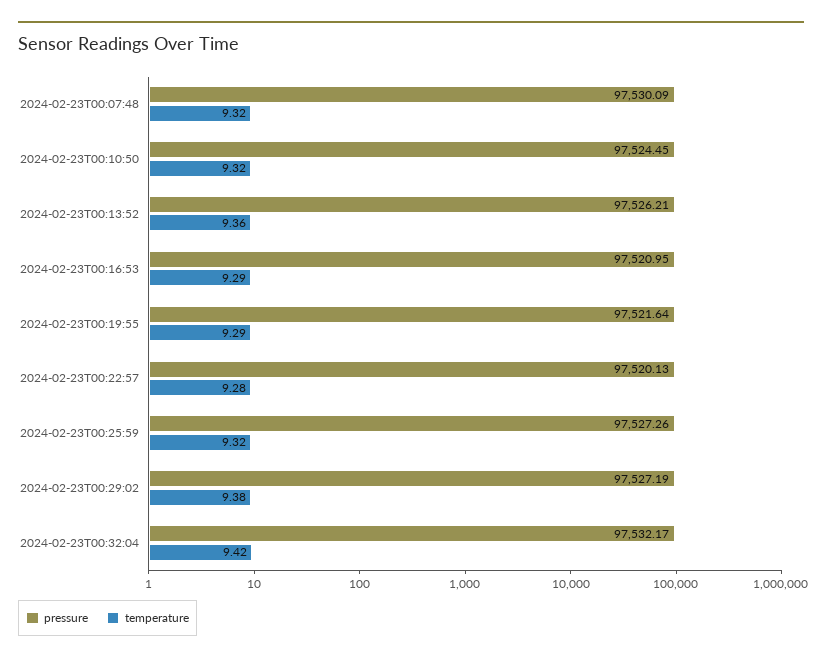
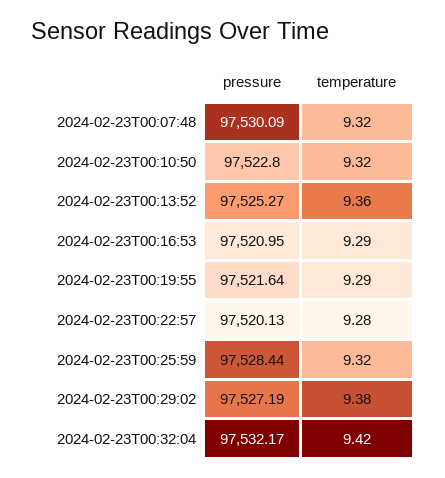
pressure, 2024-02-23T00:10:50: 97524.45 -> 97522.8
pressure, 2024-02-23T00:13:52: 97526.21 -> 97525.27
pressure, 2024-02-23T00:25:59: 97527.26 -> 97528.44

